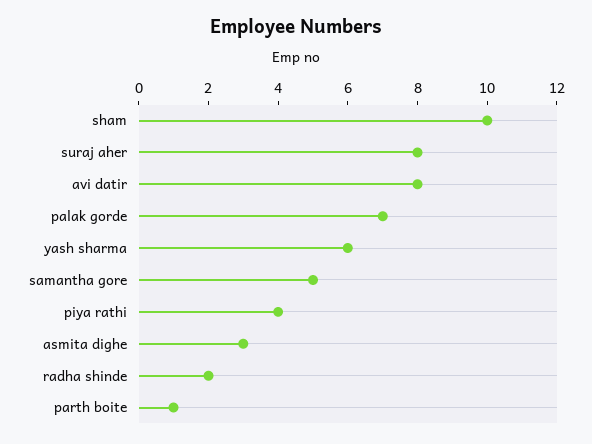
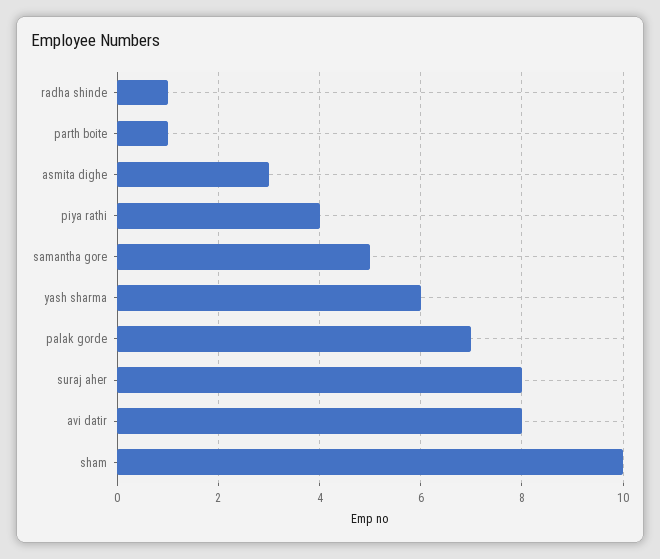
radha shinde: 2 -> 1

